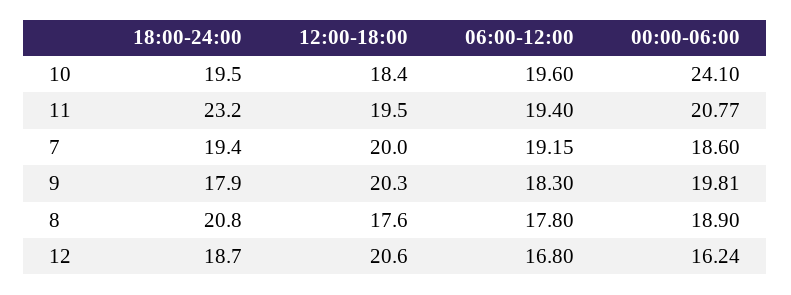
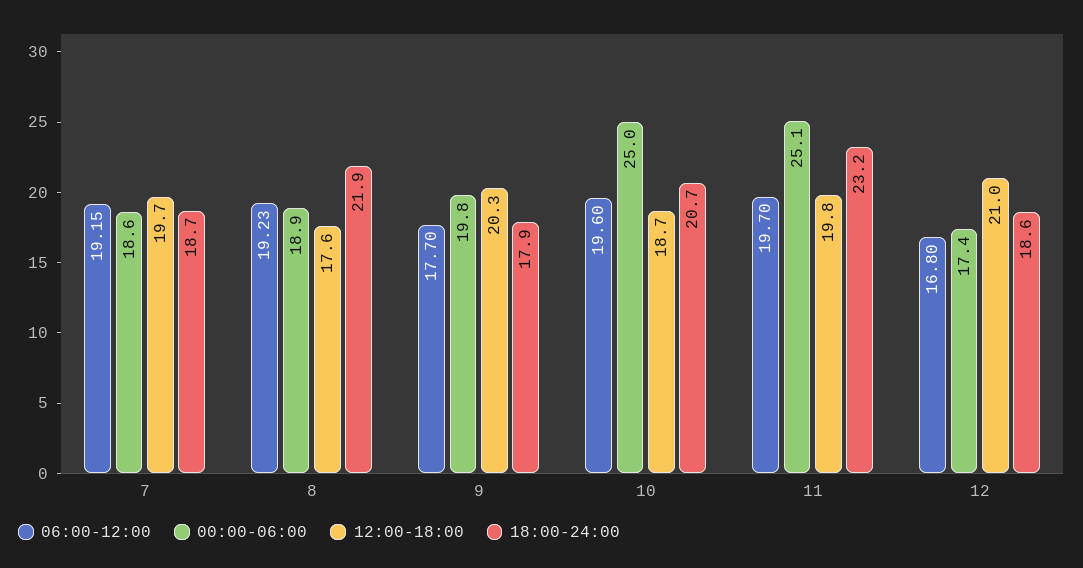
18:00-24:00, 10: 19.5 -> 20.7
12:00-18:00, 10: 18.4 -> 18.7
00:00-06:00, 10: 24.1 -> 25
12:00-18:00, 11: 19.5 -> 19.8
06:00-12:00, 11: 19.4 -> 19.7
00:00-06:00, 11: 20.77 -> 25.1
18:00-24:00, 7: 19.4 -> 18.7
12:00-18:00, 7: 20 -> 19.7
06:00-12:00, 9: 18.3 -> 17.7
18:00-24:00, 8: 20.8 -> 21.9
06:00-12:00, 8: 17.8 -> 19.23
18:00-24:00, 12: 18.7 -> 18.6
12:00-18:00, 12: 20.6 -> 21
00:00-06:00, 12: 16.24 -> 17.4

